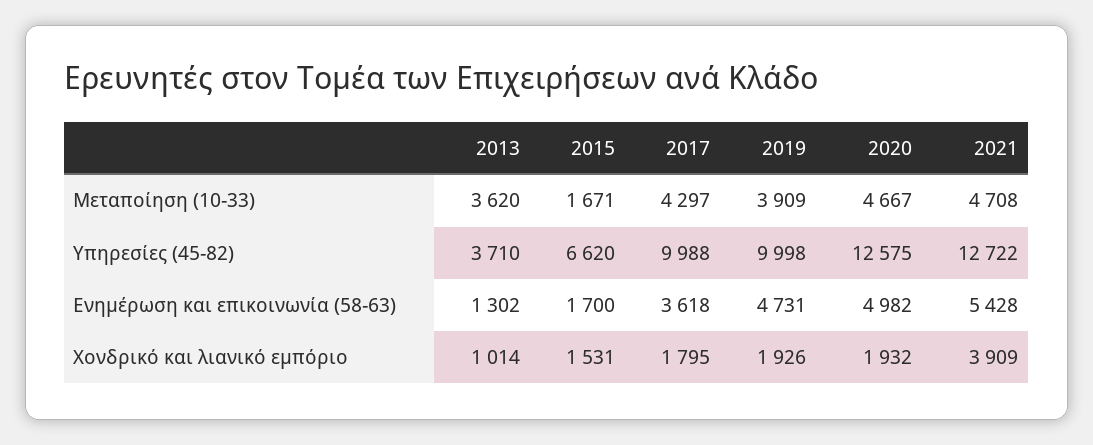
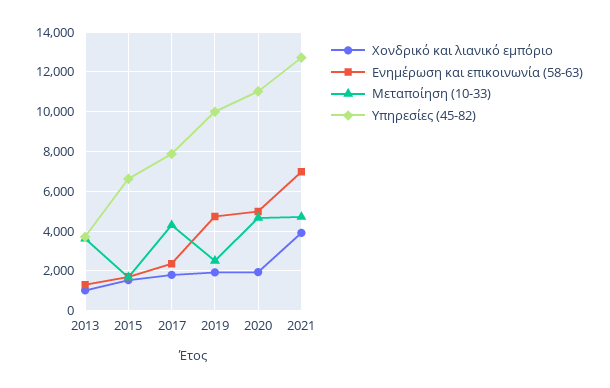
Μεταποίηση (10-33), 2019: 3909 -> 2500
Υπηρεσίες (45-82), 2017: 9988 -> 8000
Υπηρεσίες (45-82), 2020: 12575 -> 11000
Ενημέρωση και επικοινωνία (58-63), 2017: 3618 -> 2500
Ενημέρωση και επικοινωνία (58-63), 2021: 5428 -> 7000

